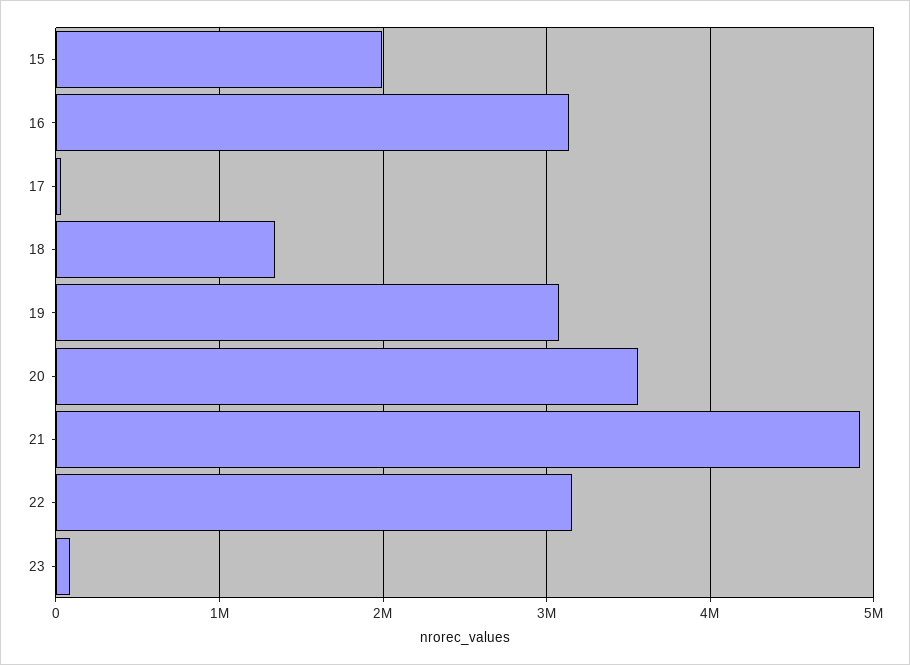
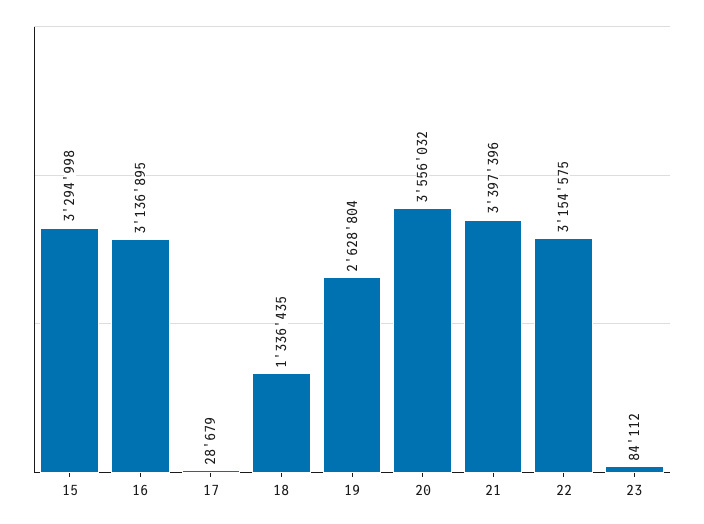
15: 2000000 -> 3294998
19: 3100000 -> 2628804
21: 4900000 -> 3397396

